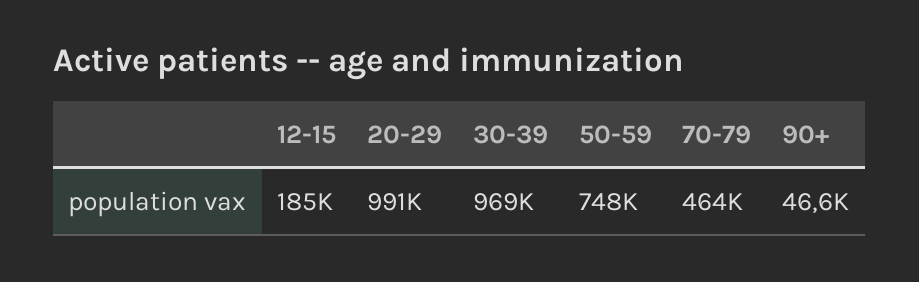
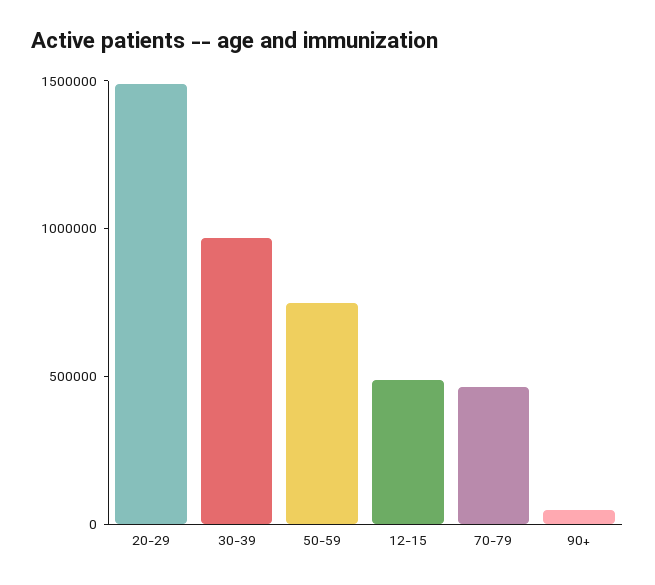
12-15: 185000 -> 500000
20-29: 991000 -> 1500000

